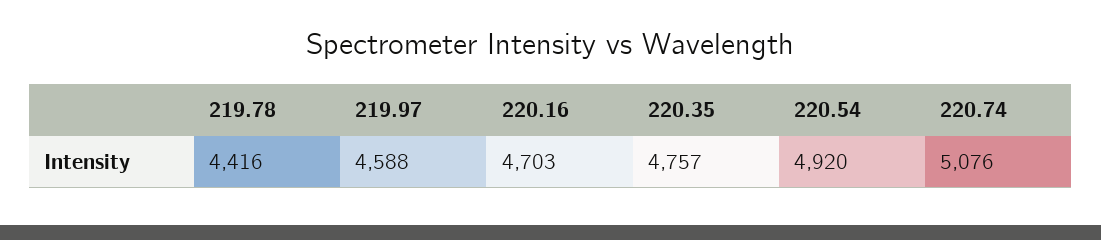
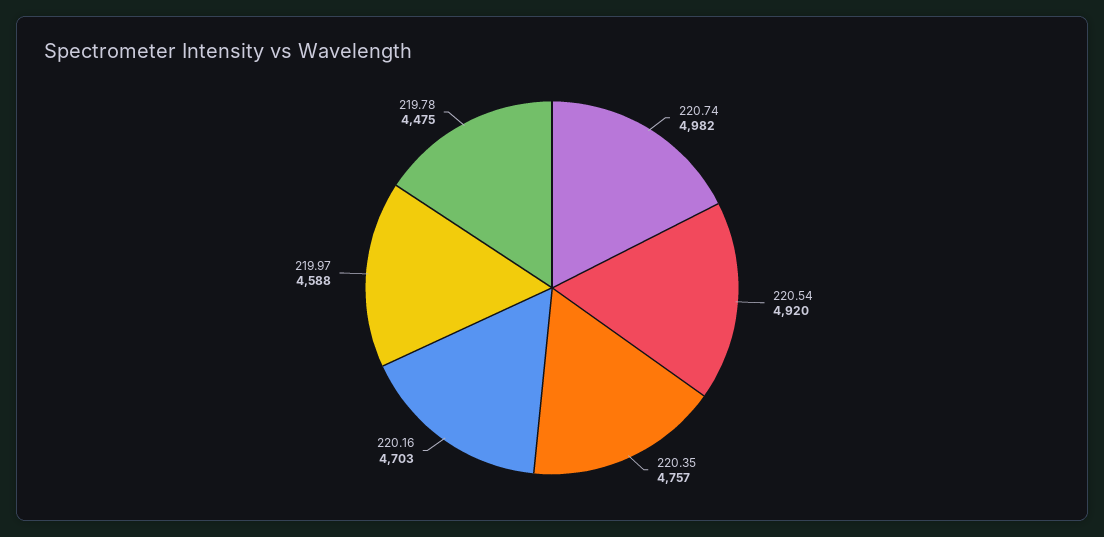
219.78: 4416 -> 4475
220.74: 5076 -> 4982

